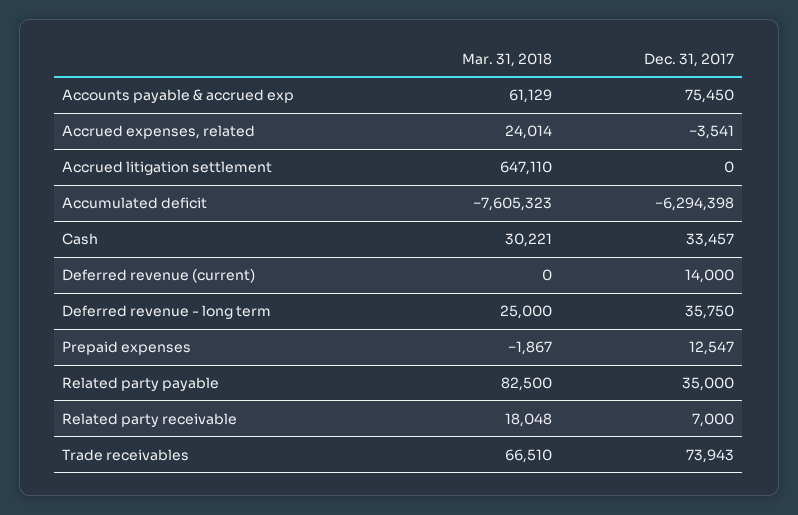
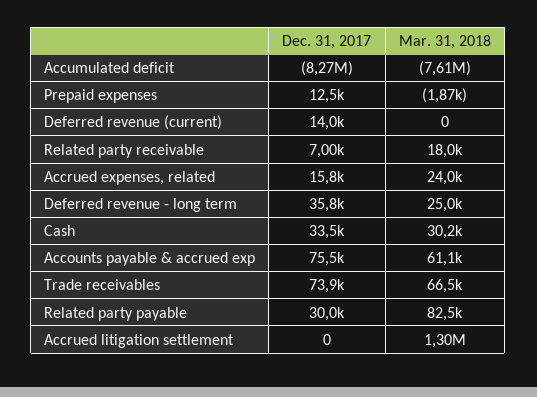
Dec. 31, 2017, Accrued expenses, related: -3541 -> 15800
Mar. 31, 2018, Accrued litigation settlement: 647110 -> 1300000
Dec. 31, 2017, Accumulated deficit: -6294398 -> -8270000
Dec. 31, 2017, Related party payable: 35000 -> 30000

